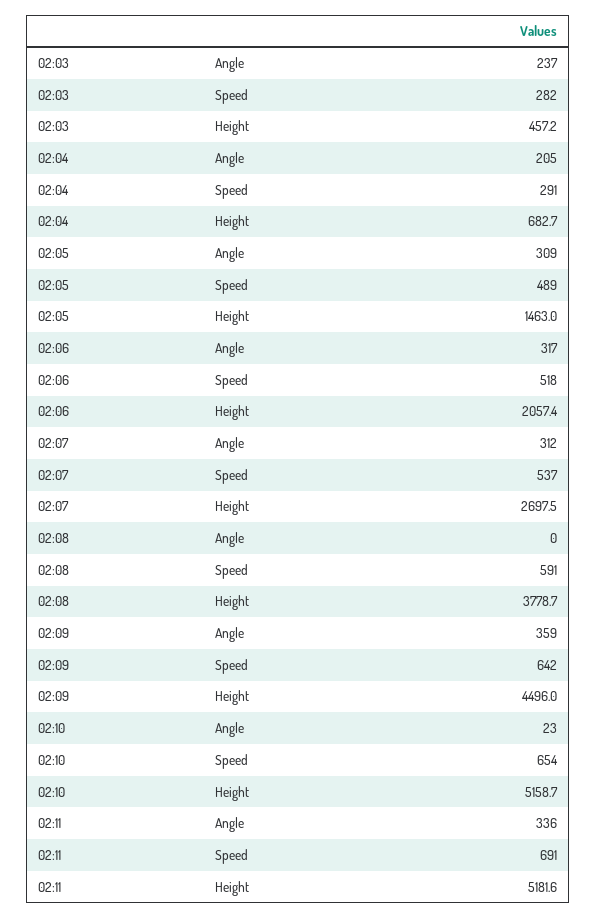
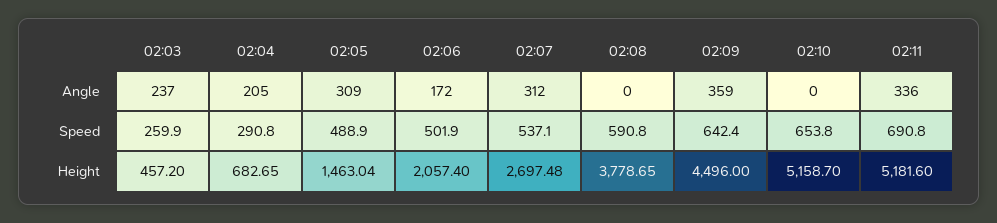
02:03, Speed: 282 -> 259.9
02:06, Angle: 317 -> 172
02:06, Speed: 518 -> 501.9
02:10, Angle: 23 -> 0

